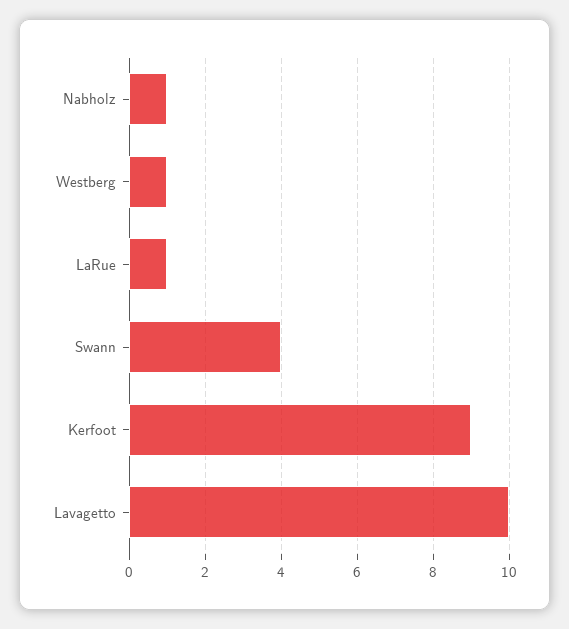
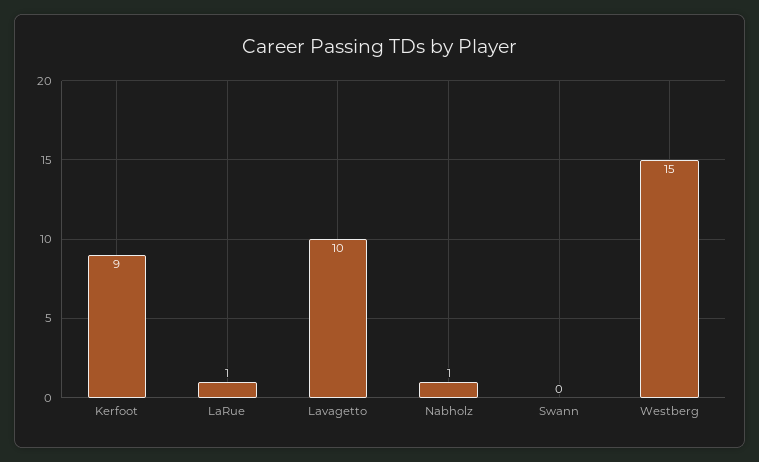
Westberg: 1 -> 15
Swann: 4 -> 0

